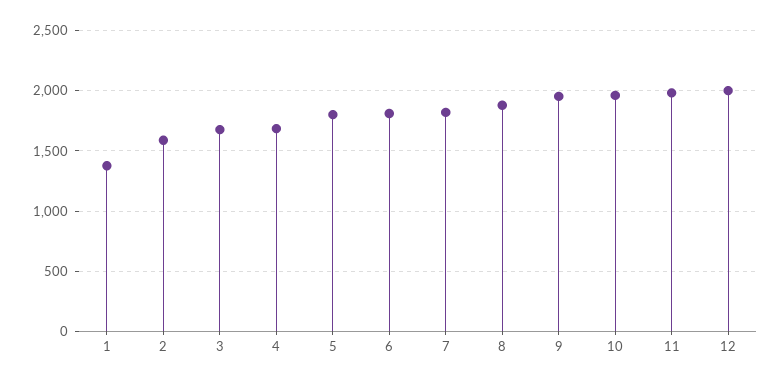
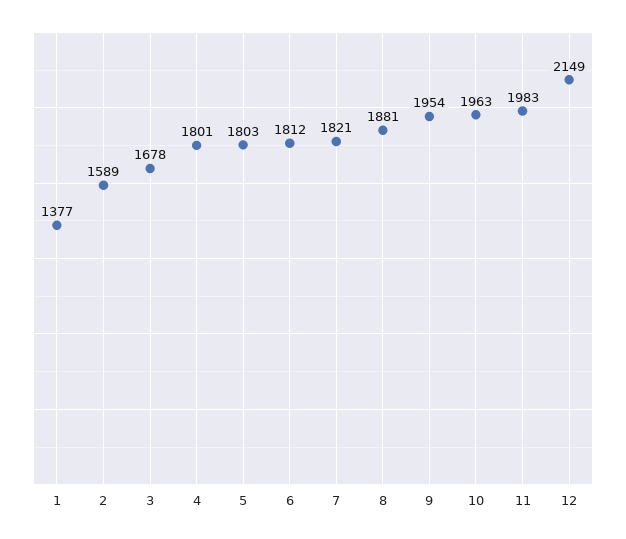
4: 1700 -> 1801
12: 2000 -> 2149

